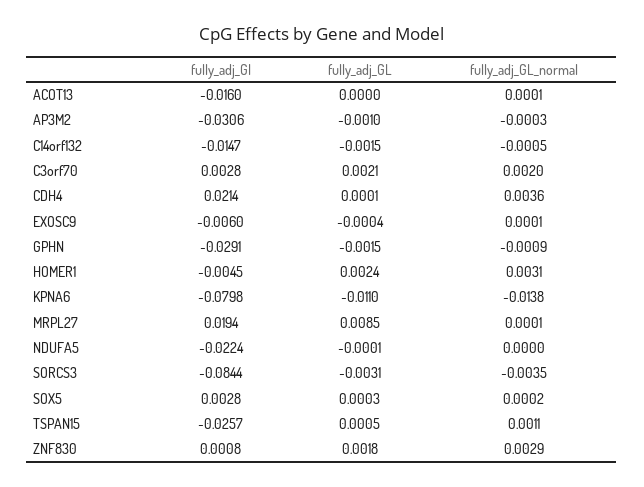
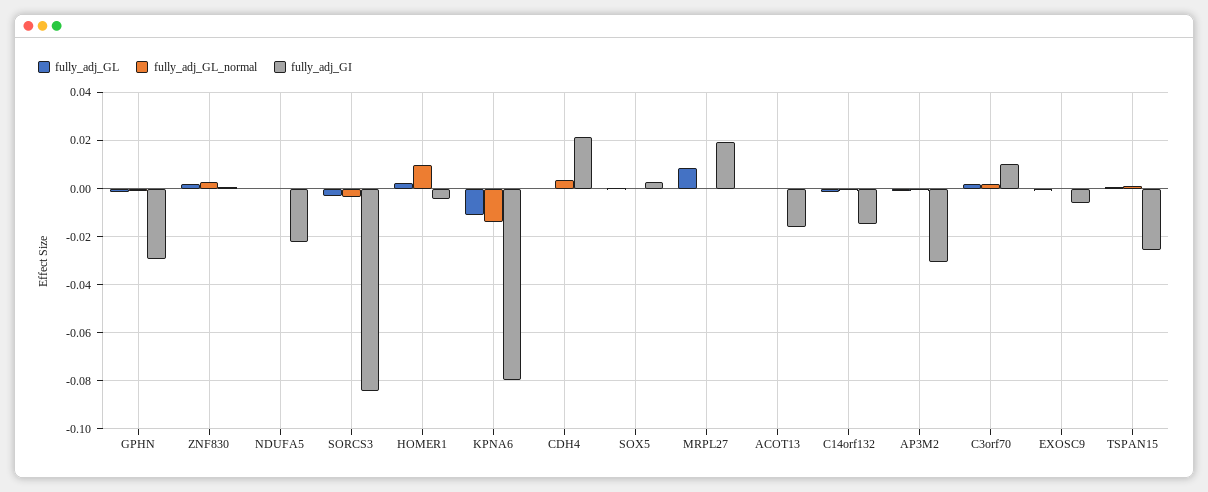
fully_adj_GI, C3orf70: 0.0028 -> 0.01
fully_adj_GL_normal, HOMER1: 0.0031 -> 0.01

